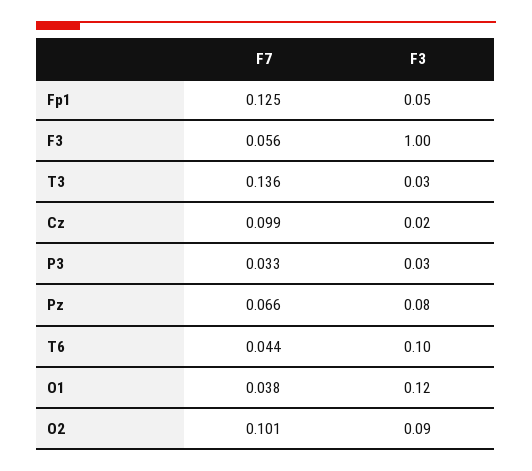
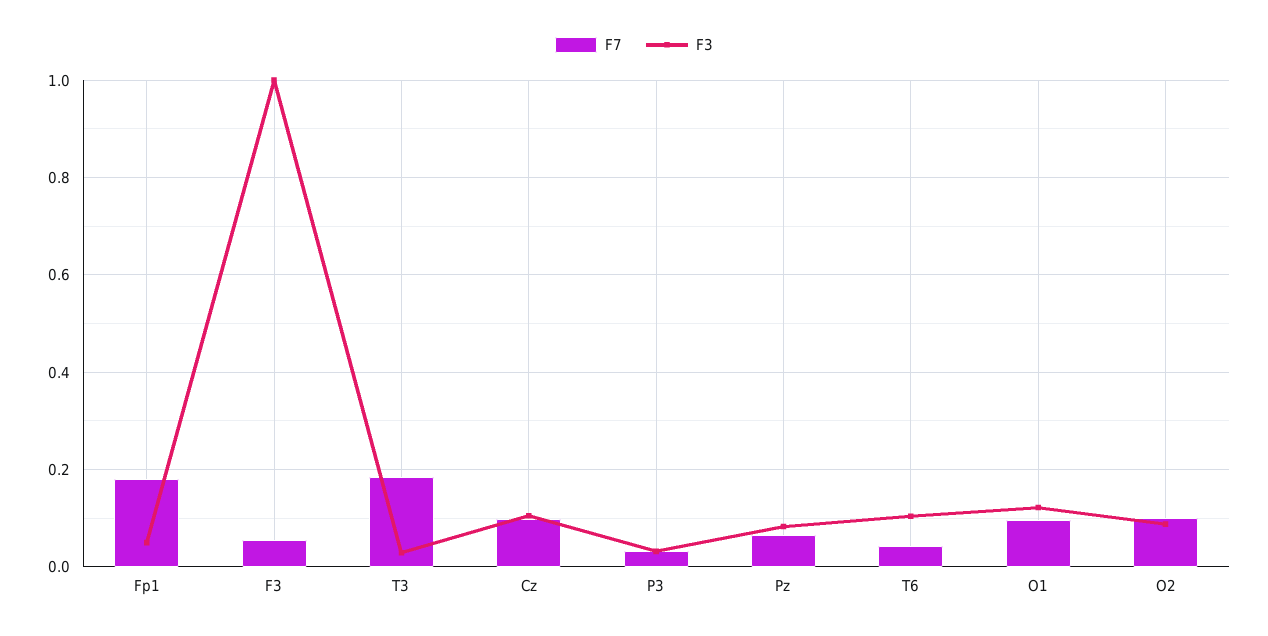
F7, Fp1: 0.125 -> 0.18
F7, T3: 0.136 -> 0.18
F3, Cz: 0.02 -> 0.1
F7, O1: 0.038 -> 0.1

